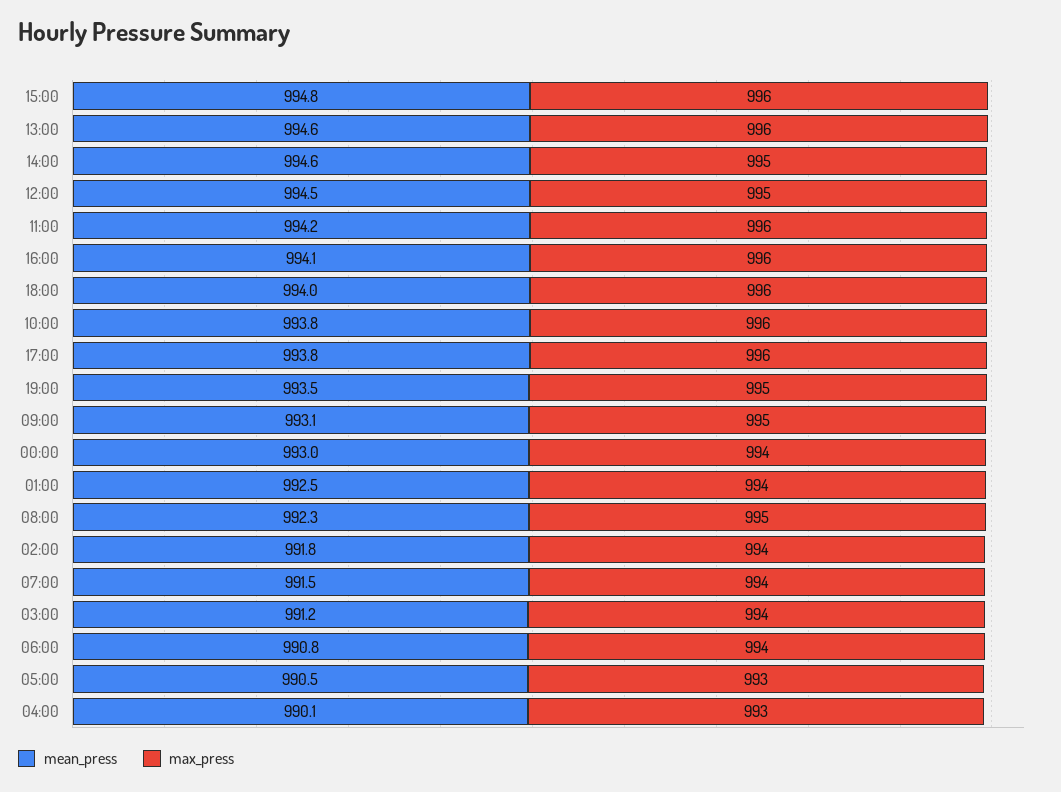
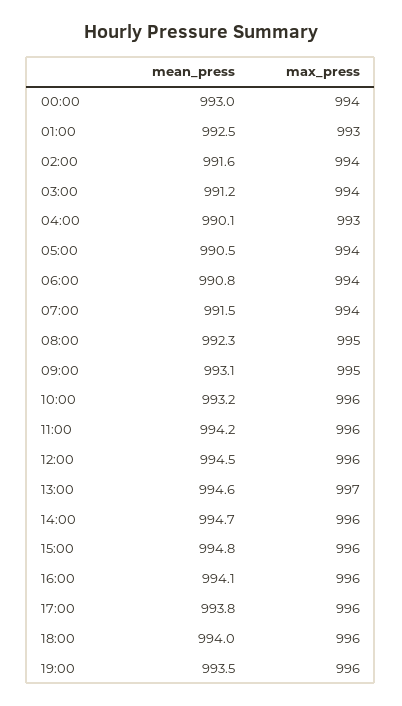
max_press, 13:00: 996 -> 997
mean_press, 14:00: 994.6 -> 994.7
max_press, 14:00: 995 -> 996
max_press, 12:00: 995 -> 996
mean_press, 10:00: 993.8 -> 993.2
max_press, 19:00: 995 -> 996
max_press, 01:00: 994 -> 993
mean_press, 02:00: 991.8 -> 991.6
max_press, 05:00: 993 -> 994

